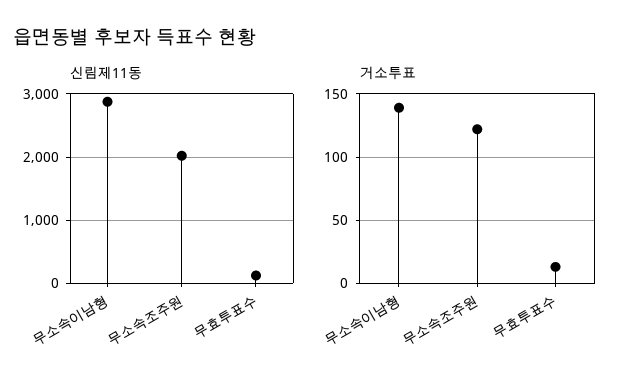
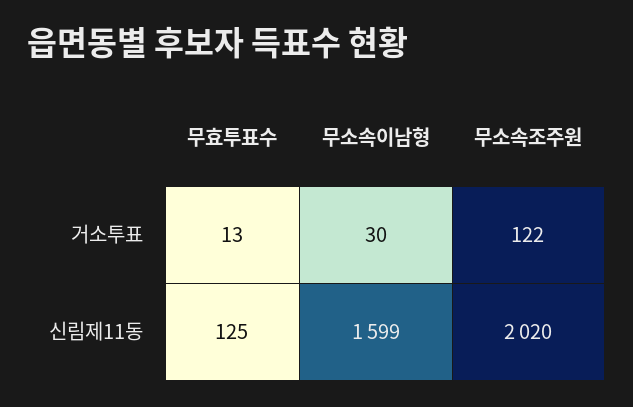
신림제11동, 무소속이남형: 2900 -> 1599
거소투표, 무소속이남형: 140 -> 30

